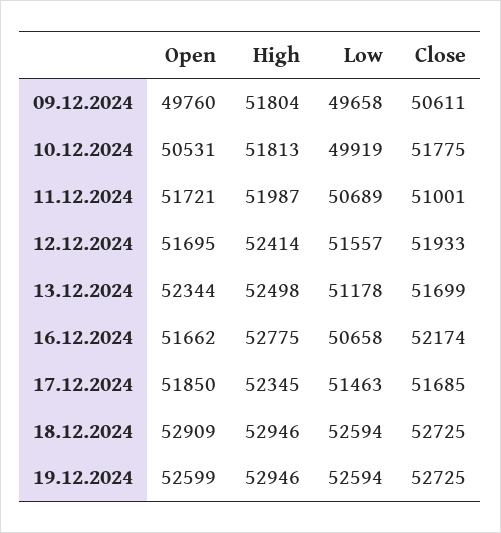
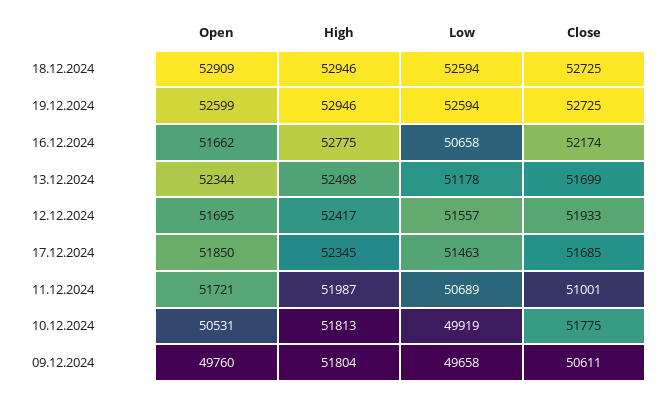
High, 12.12.2024: 52414 -> 52417

